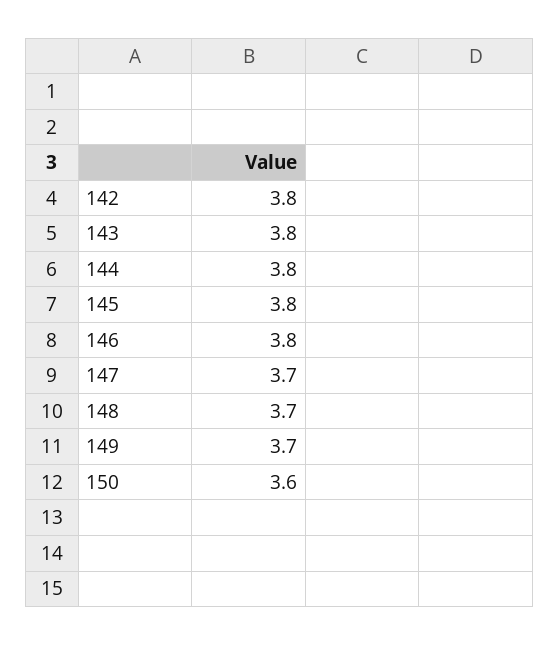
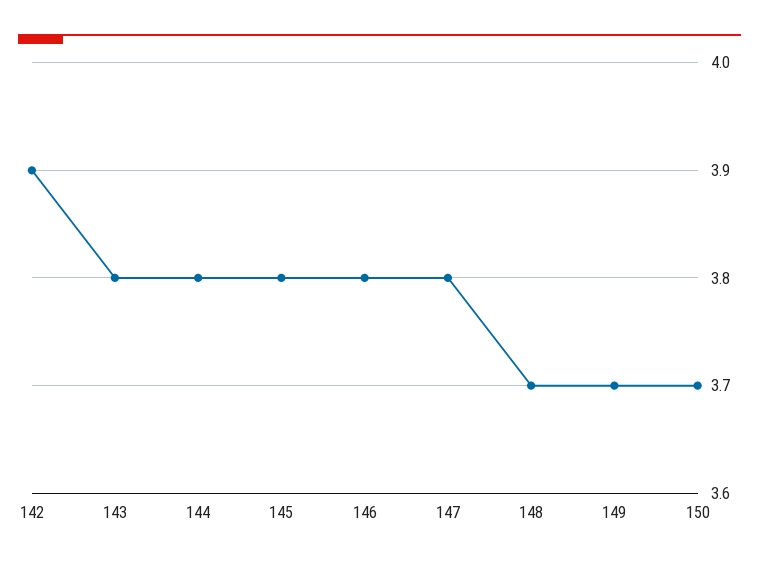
142: 3.8 -> 3.9
147: 3.7 -> 3.8
150: 3.6 -> 3.7

